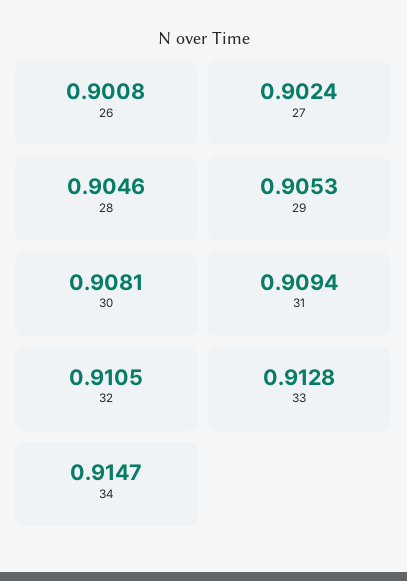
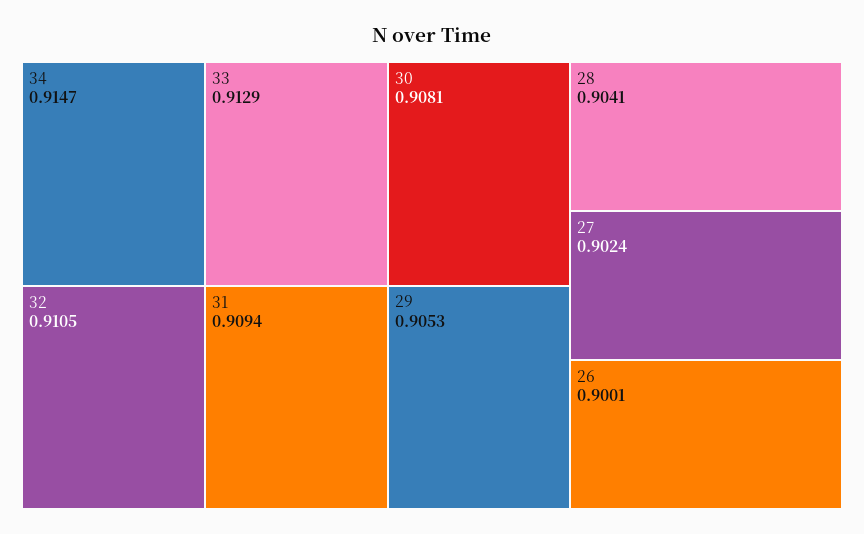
26: 0.9008 -> 0.9001
28: 0.9046 -> 0.9041
33: 0.9128 -> 0.9129

